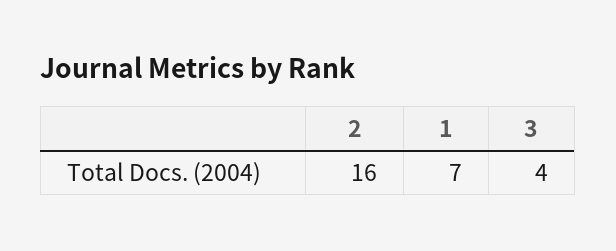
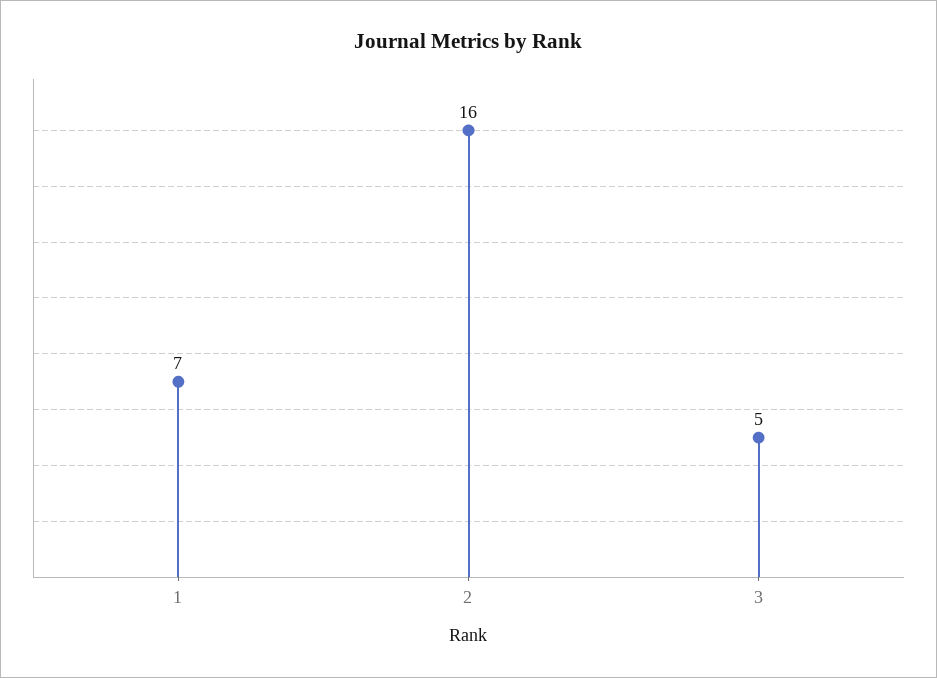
3: 4 -> 5

